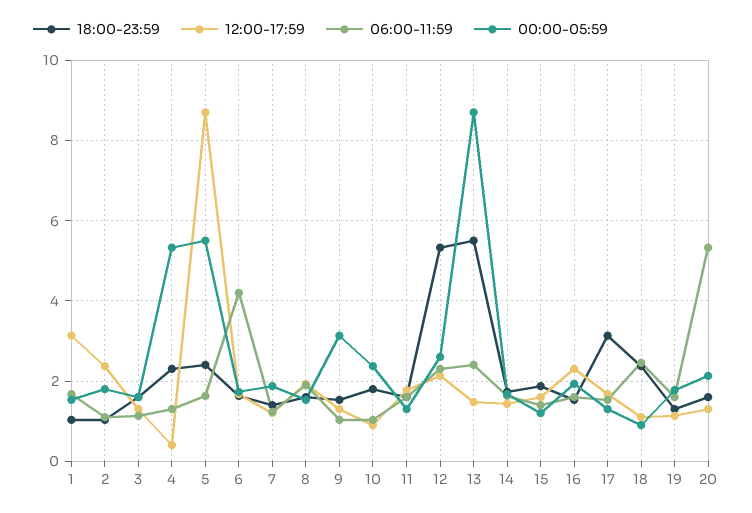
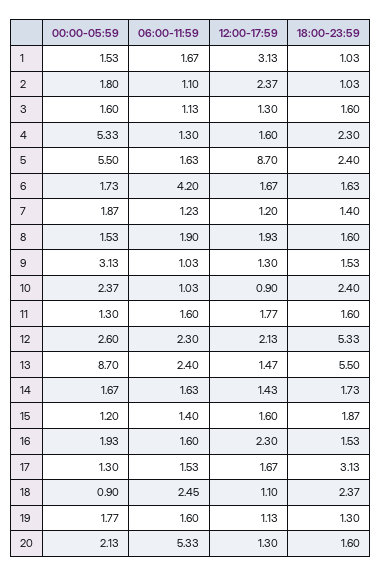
12:00-17:59, 4: 0.4 -> 1.6
18:00-23:59, 10: 1.8 -> 2.4

